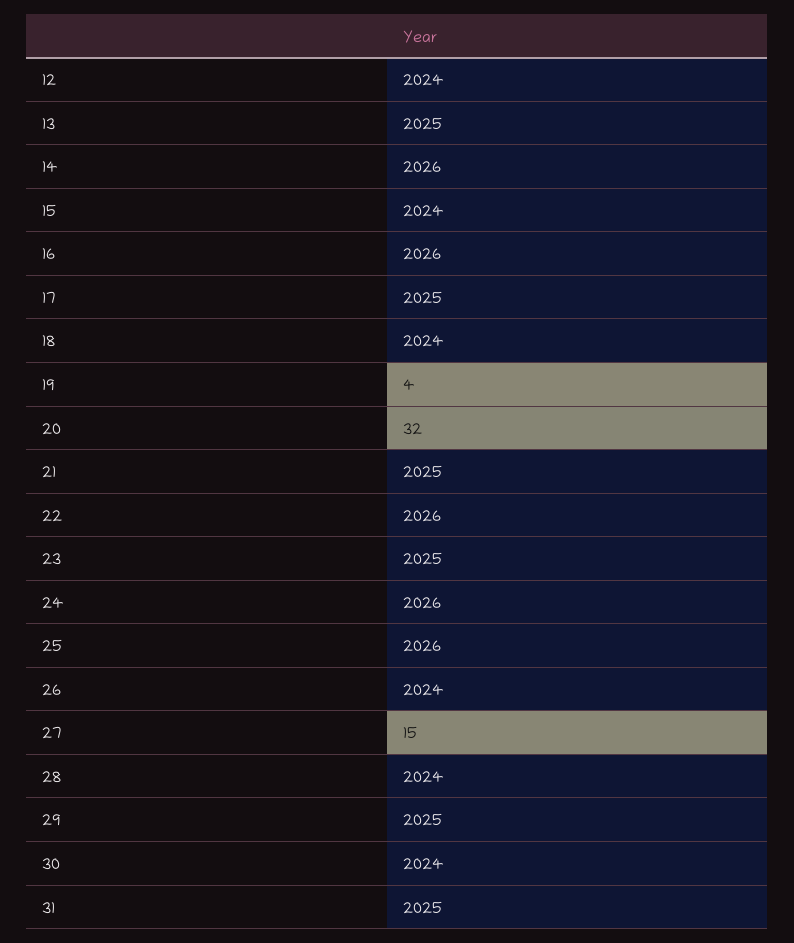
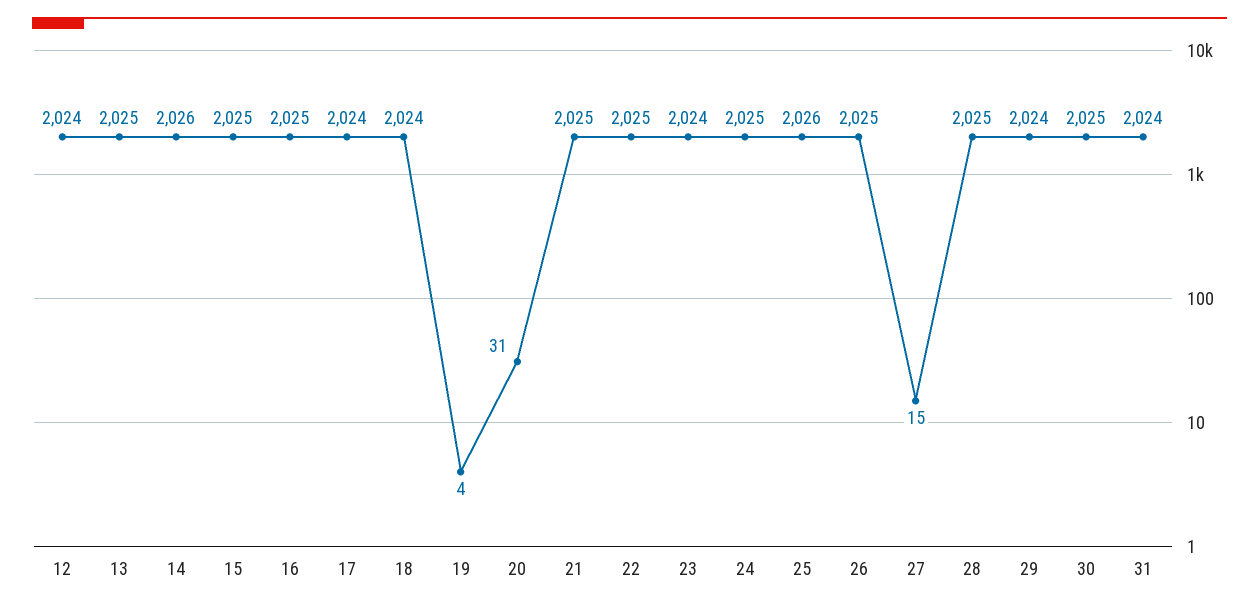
15: 2024 -> 2025
16: 2026 -> 2025
17: 2025 -> 2024
20: 32 -> 31
22: 2026 -> 2025
23: 2025 -> 2024
24: 2026 -> 2025
26: 2024 -> 2025
28: 2024 -> 2025
29: 2025 -> 2024
30: 2024 -> 2025
31: 2025 -> 2024

